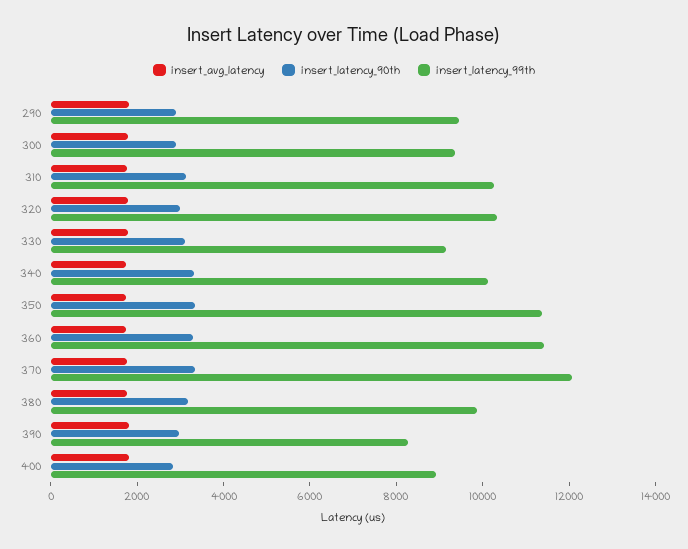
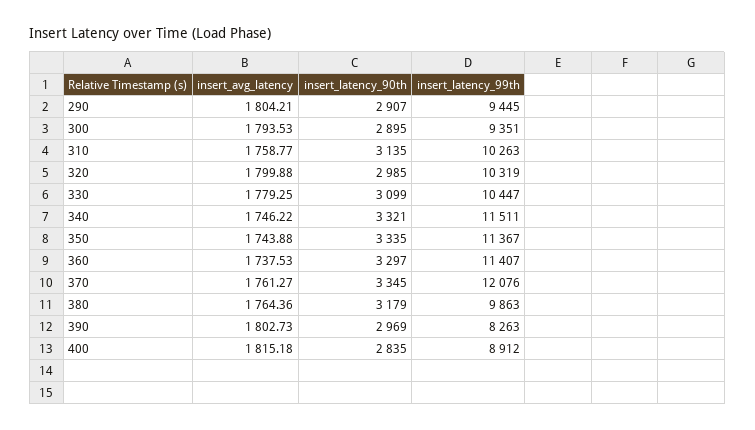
insert_latency_99th, 330: 9000 -> 10447
insert_latency_99th, 340: 10000 -> 11511

